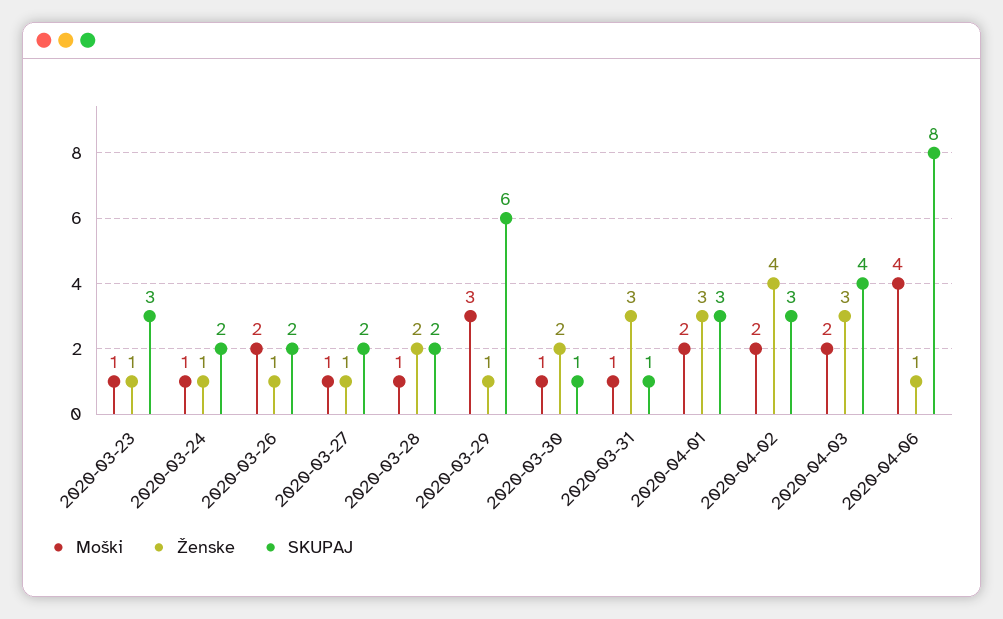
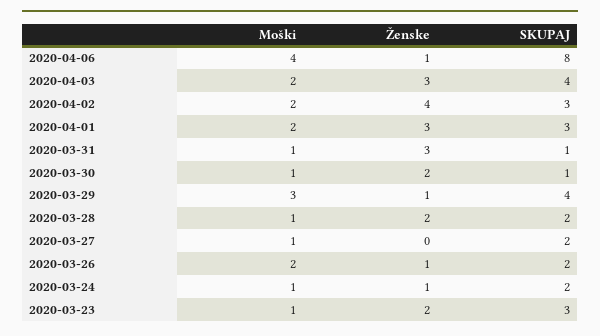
Ženske, 2020-03-23: 1 -> 2
Ženske, 2020-03-27: 1 -> 0
SKUPAJ, 2020-03-29: 6 -> 4

